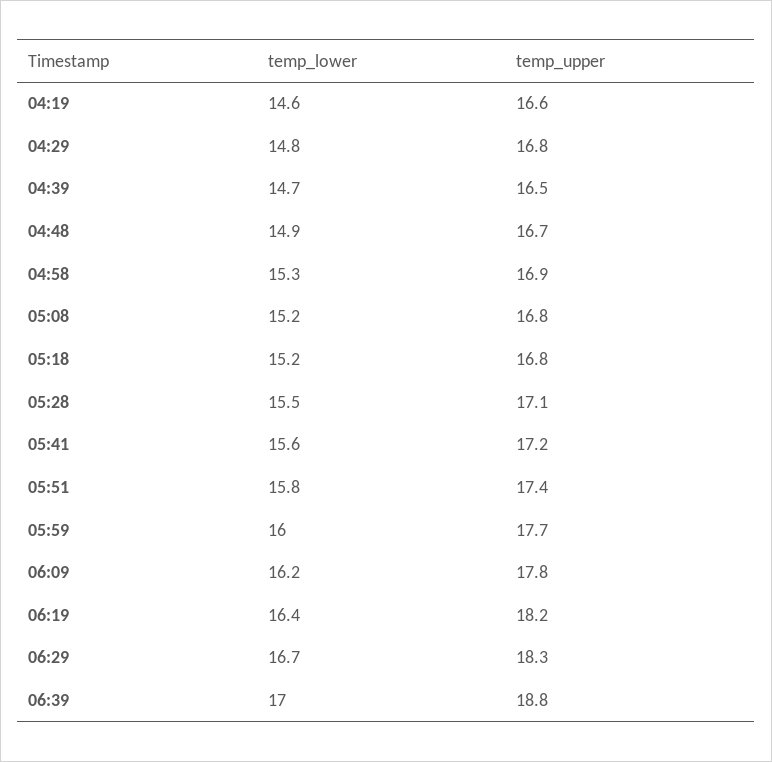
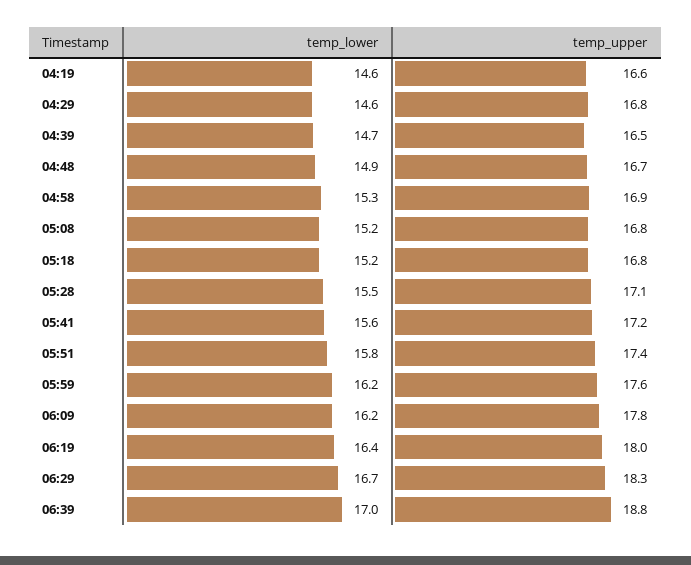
temp_lower, 04:29: 14.8 -> 14.6
temp_lower, 05:59: 16 -> 16.2
temp_upper, 05:59: 17.7 -> 17.6
temp_upper, 06:19: 18.2 -> 18

